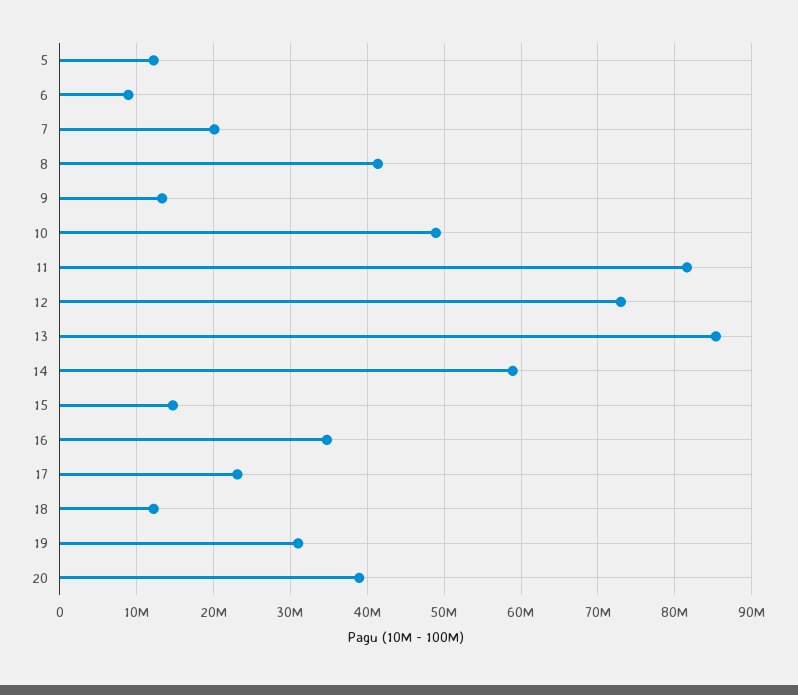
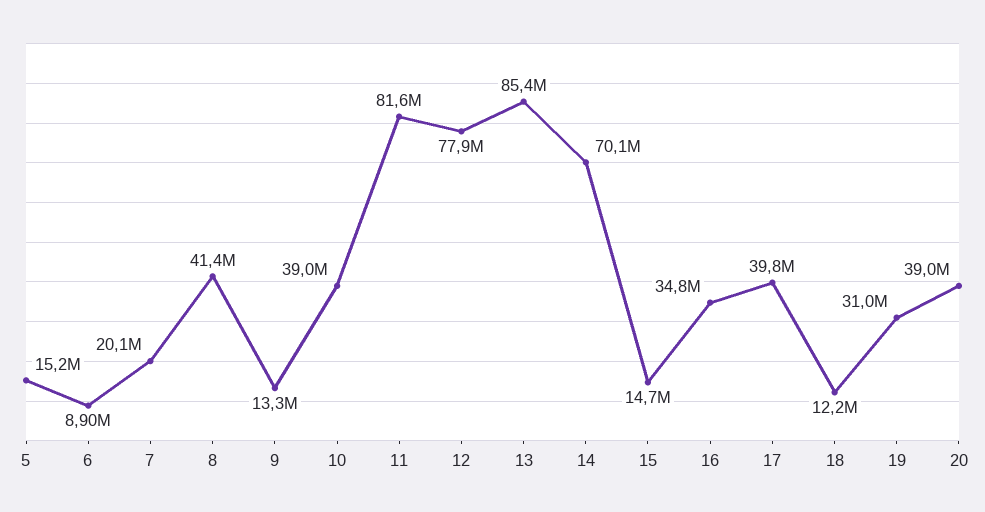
5: 12000000 -> 15200000
10: 49000000 -> 39000000
12: 73000000 -> 77900000
14: 59000000 -> 70100000
17: 23000000 -> 39800000

